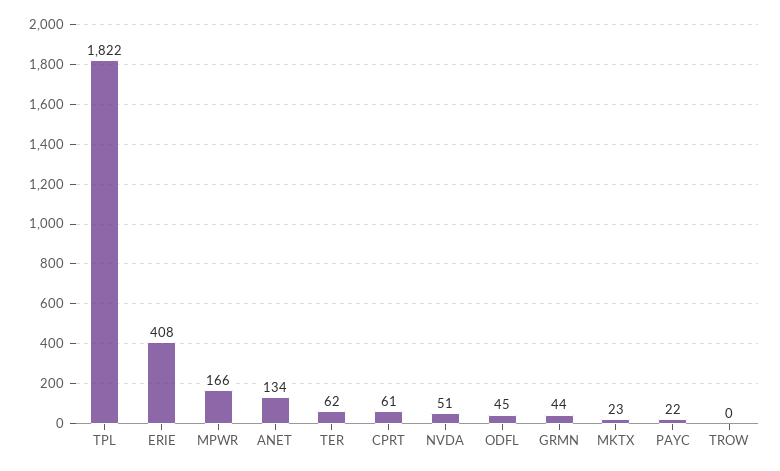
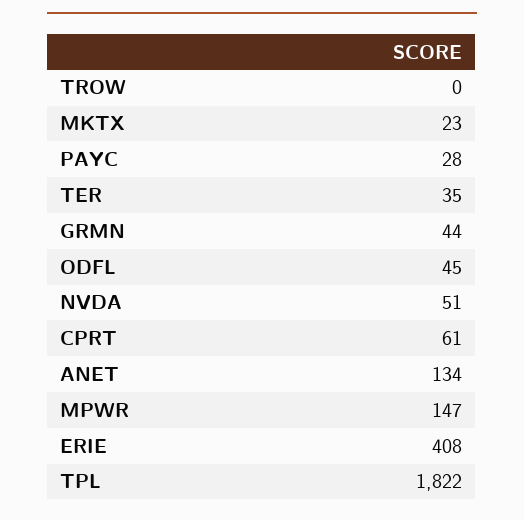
MPWR: 166 -> 147
TER: 62 -> 35
PAYC: 22 -> 28

